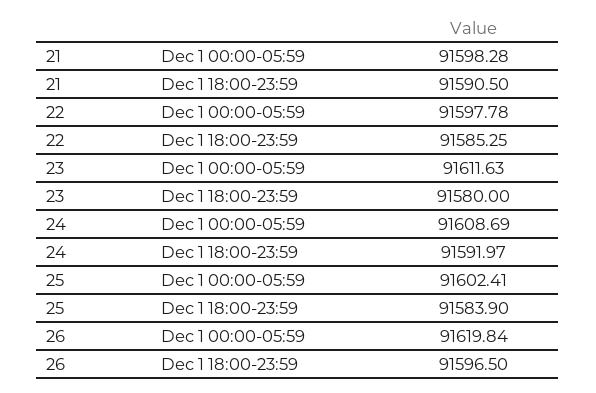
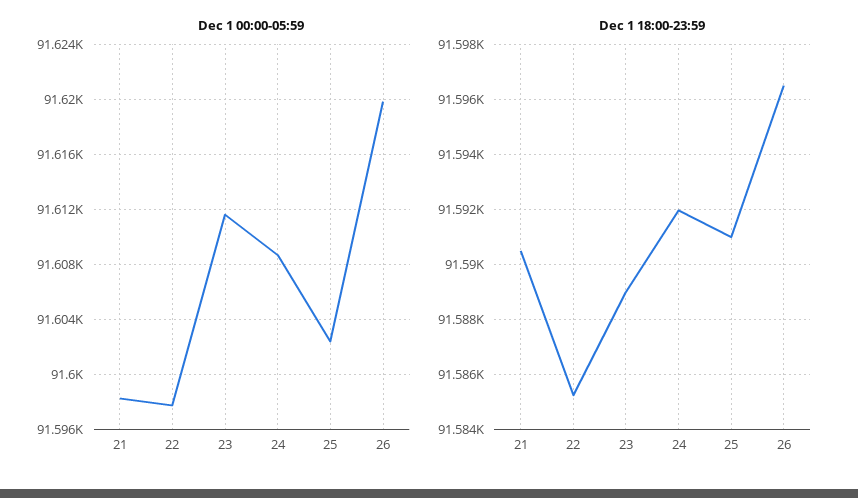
Dec 1 18:00-23:59, 23: 91580 -> 91589
Dec 1 18:00-23:59, 25: 91583.9 -> 91591

